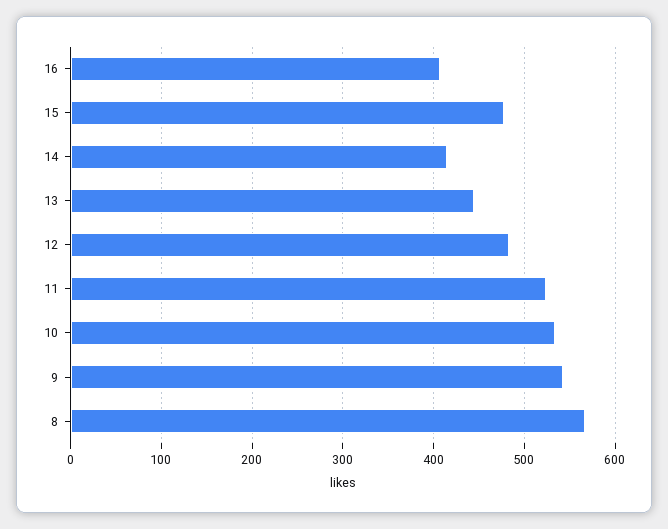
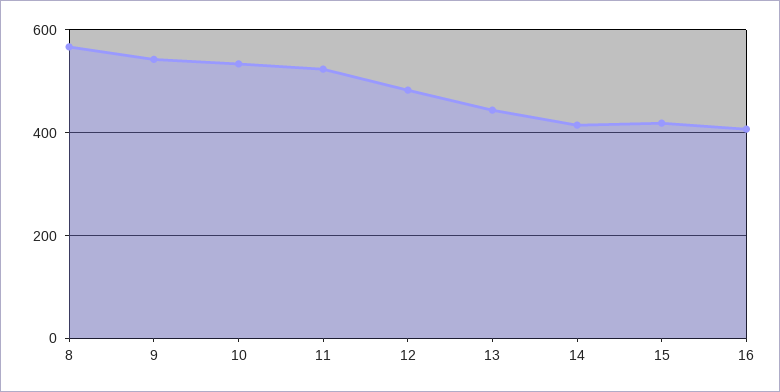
15: 480 -> 420

